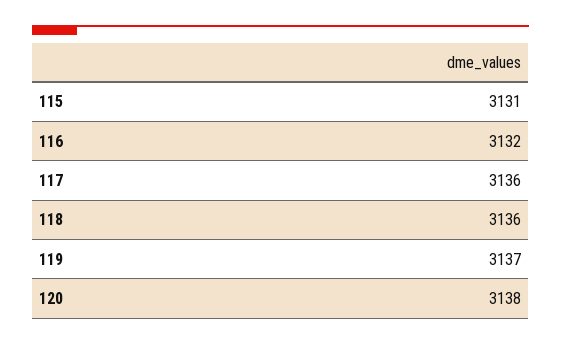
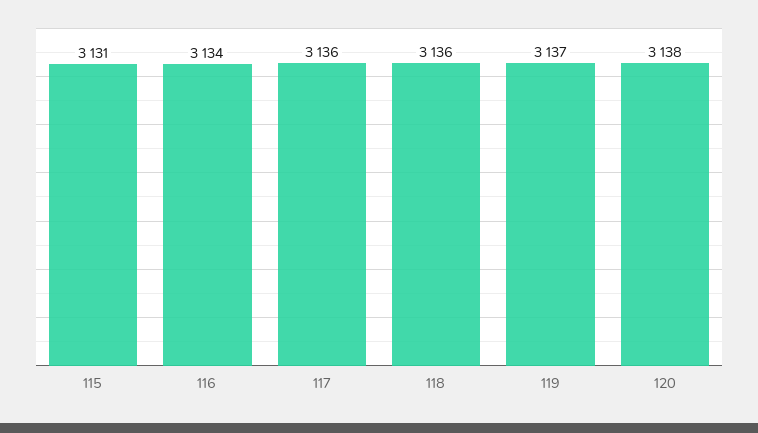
116: 3132 -> 3134

